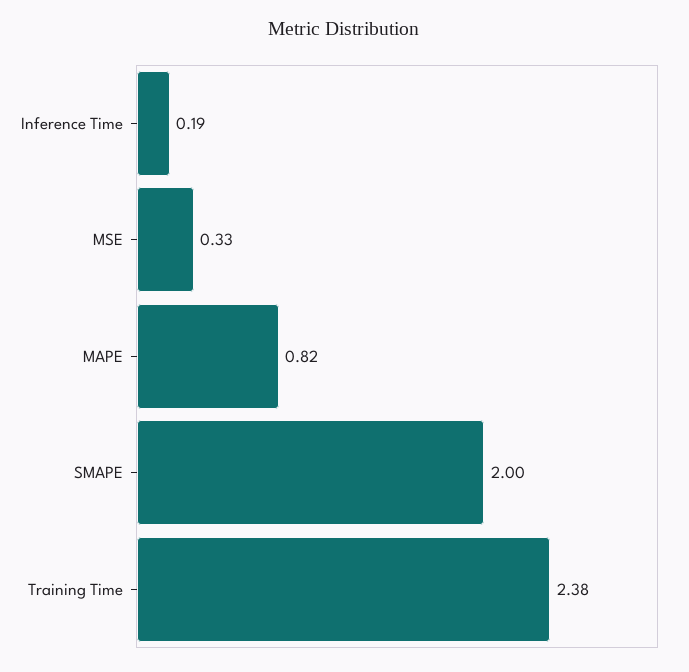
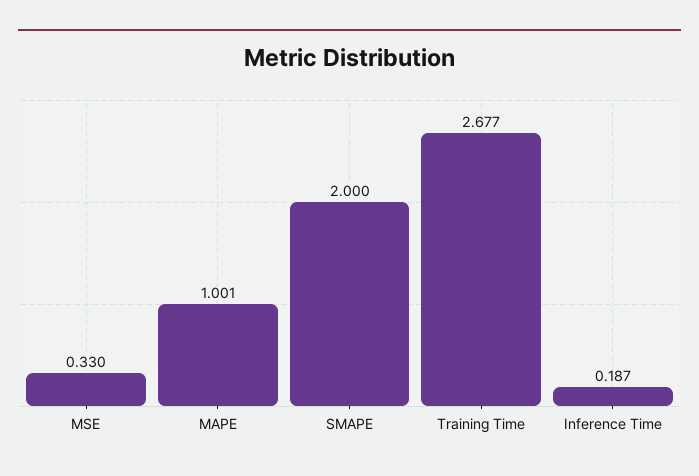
MAPE: 0.82 -> 1.001
Training Time: 2.38 -> 2.677

